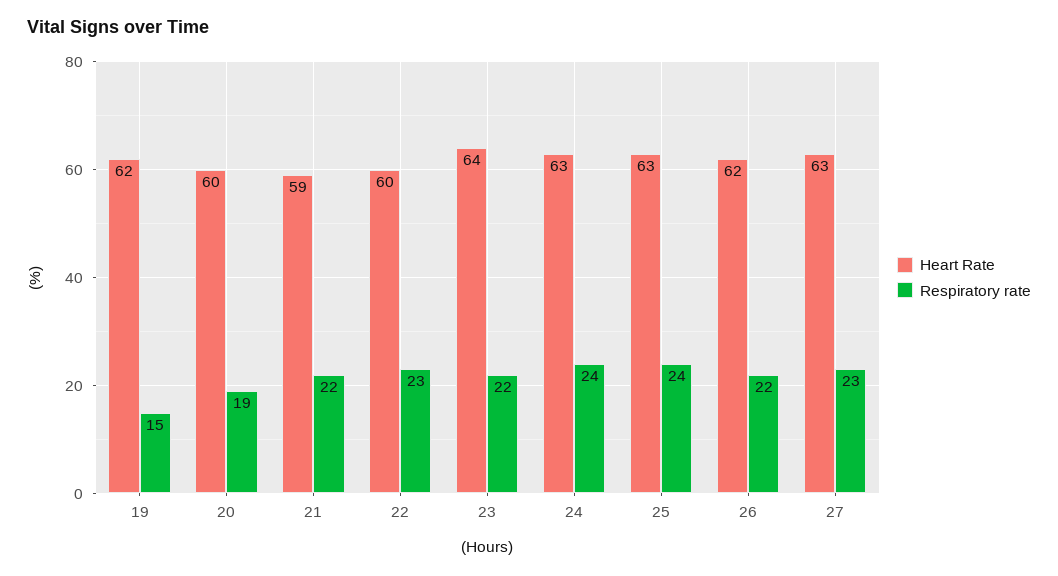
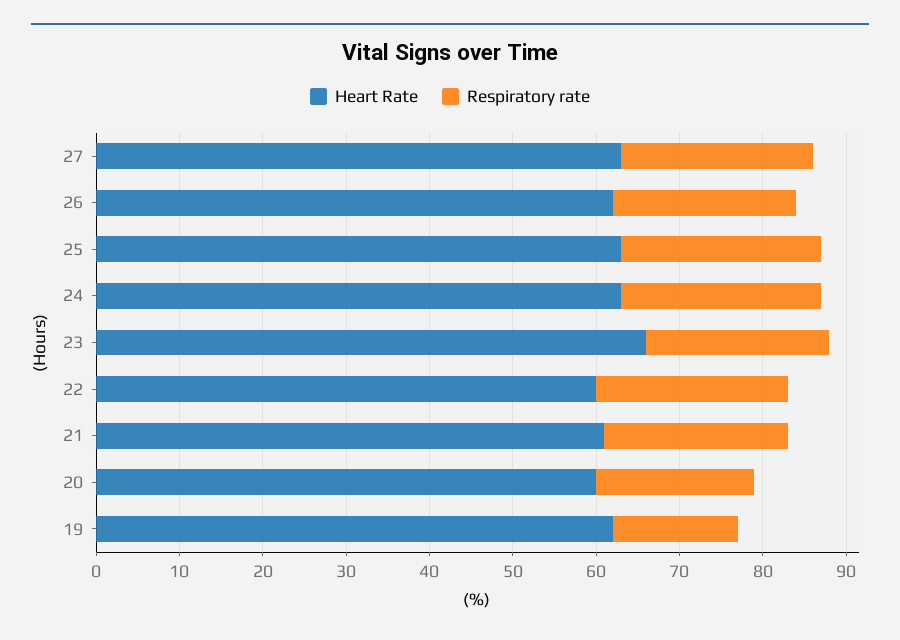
Heart Rate, 21: 59 -> 61
Heart Rate, 23: 64 -> 66

